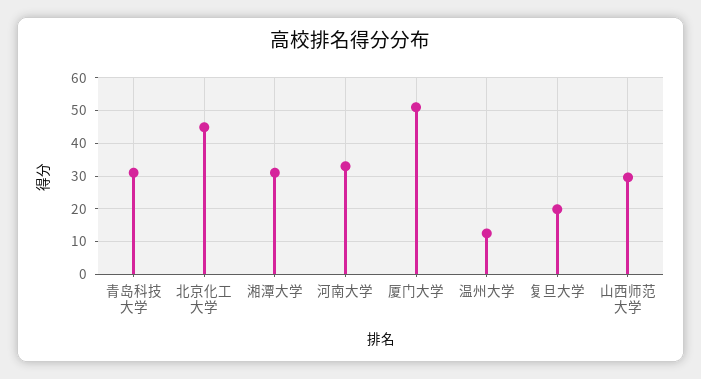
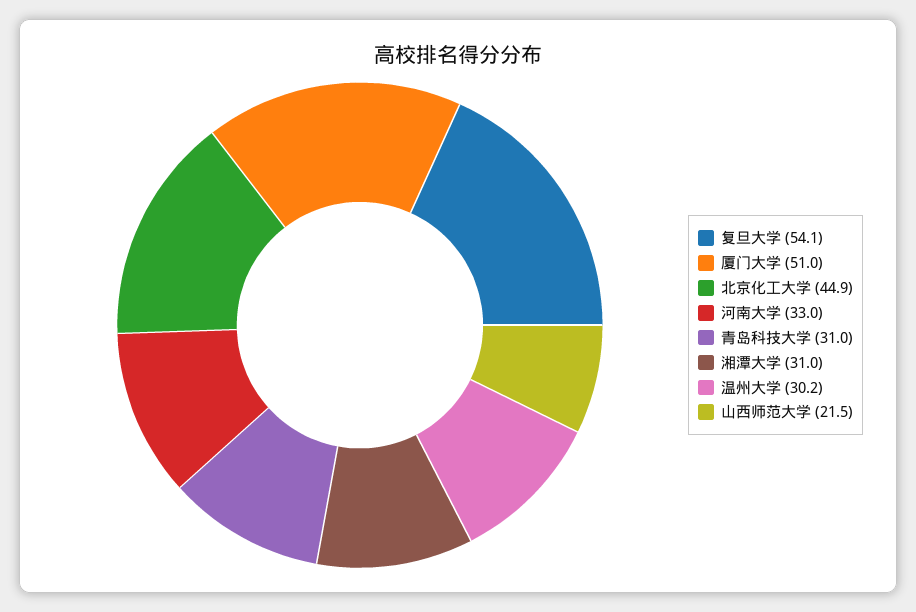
温州大学: 12 -> 30.2
复旦大学: 20 -> 54.1
山西师范大学: 30 -> 21.5

